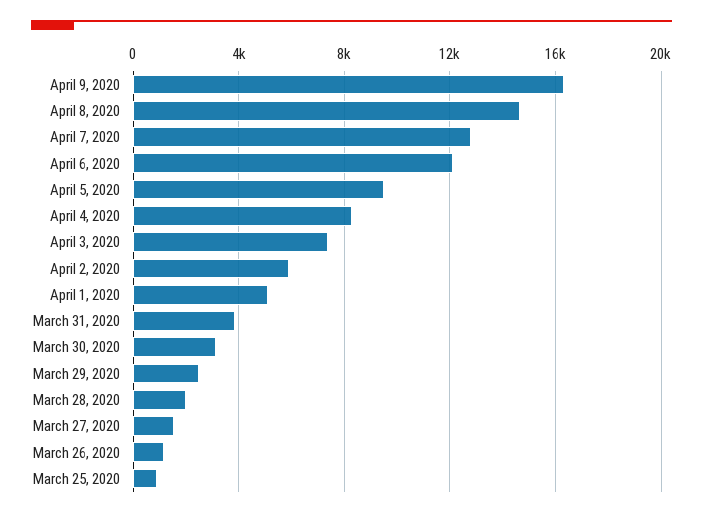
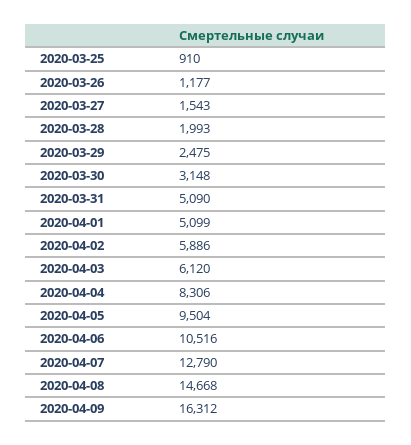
April 6, 2020: 12000 -> 10516
April 3, 2020: 7500 -> 6120
March 31, 2020: 4000 -> 5090

